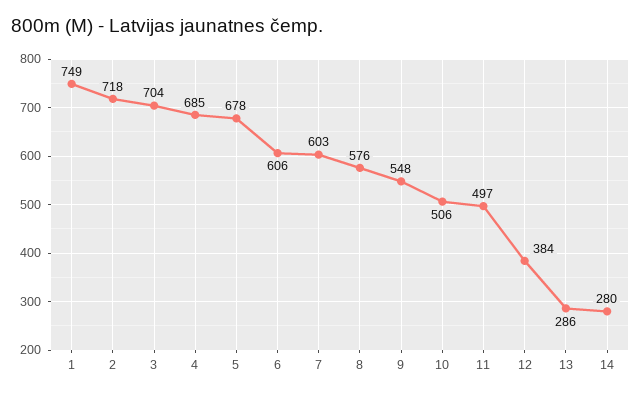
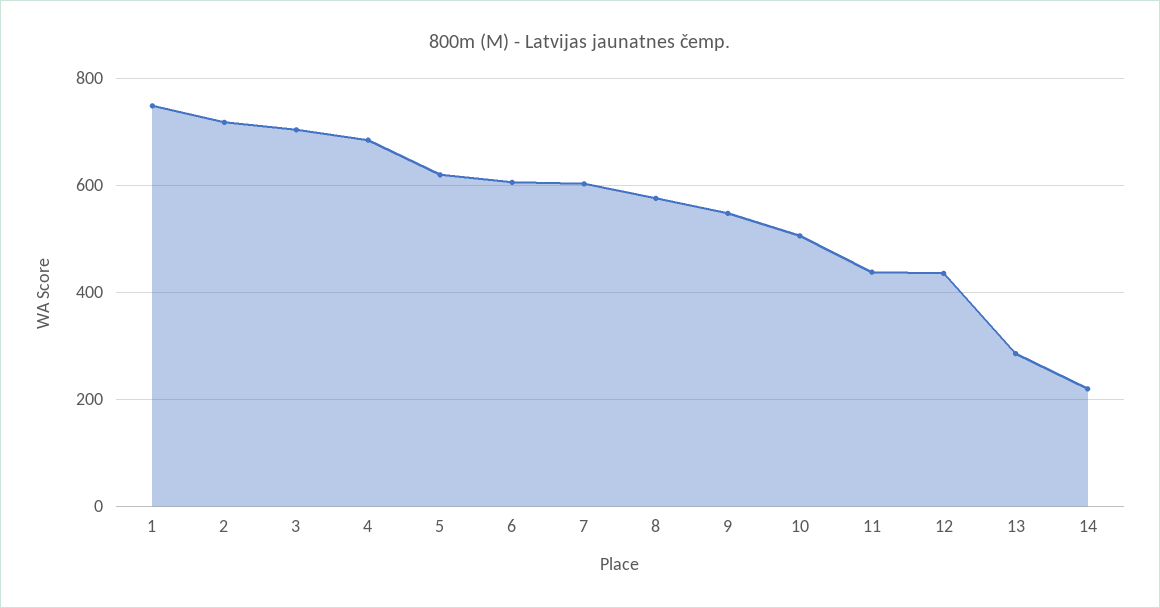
5: 678 -> 620
11: 497 -> 440
12: 384 -> 440
14: 280 -> 220

